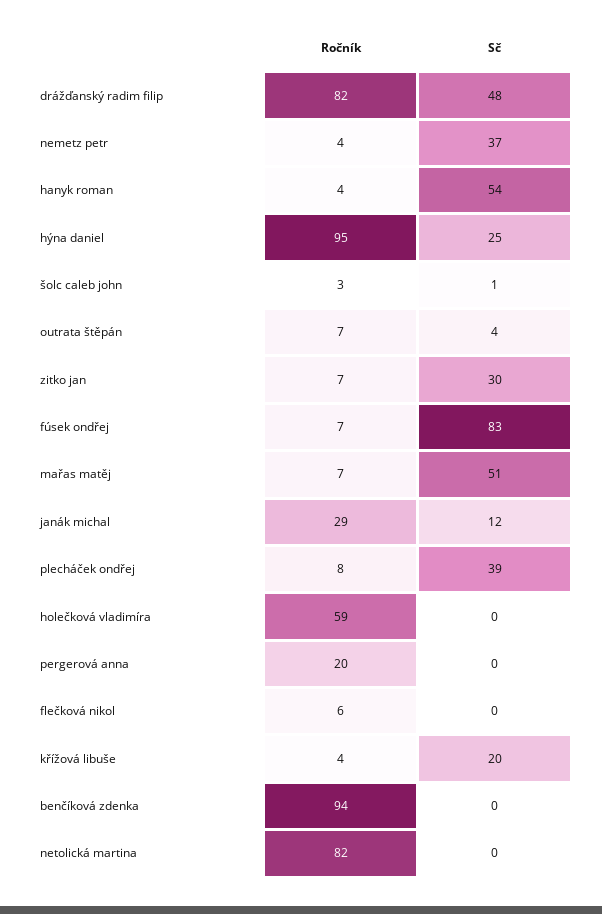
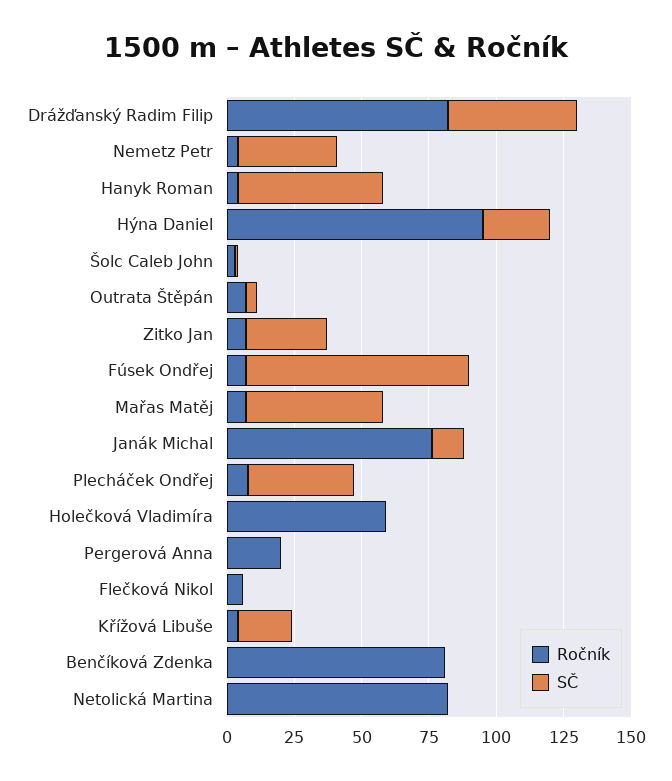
Ročník, janák michal: 29 -> 75
Ročník, benčíková zdenka: 94 -> 80

